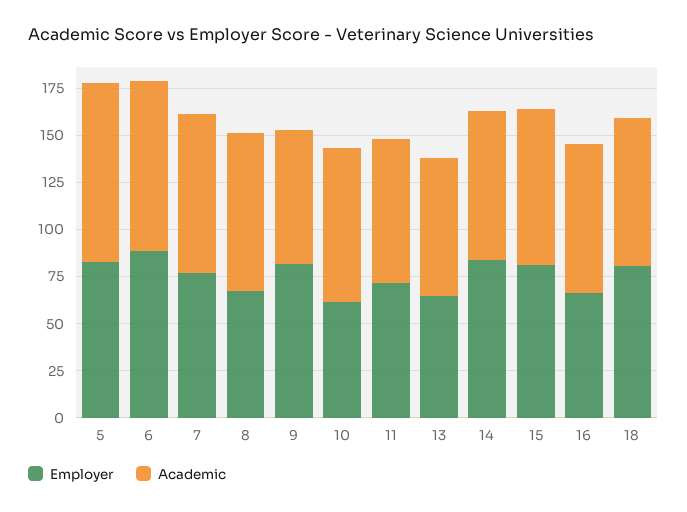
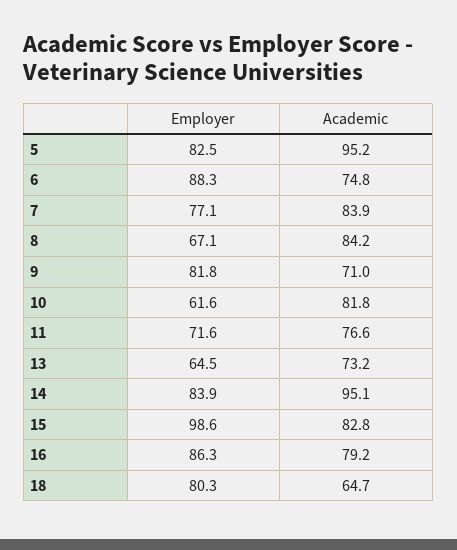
Academic, 6: 90 -> 74.8
Academic, 14: 80 -> 95.1
Employer, 15: 80 -> 98.6
Employer, 16: 65 -> 86.3
Academic, 18: 80 -> 64.7

